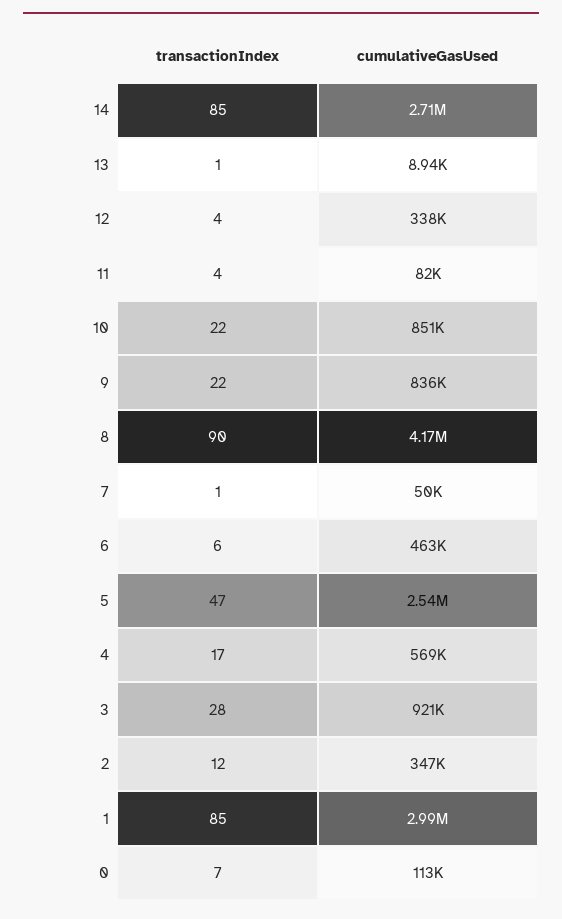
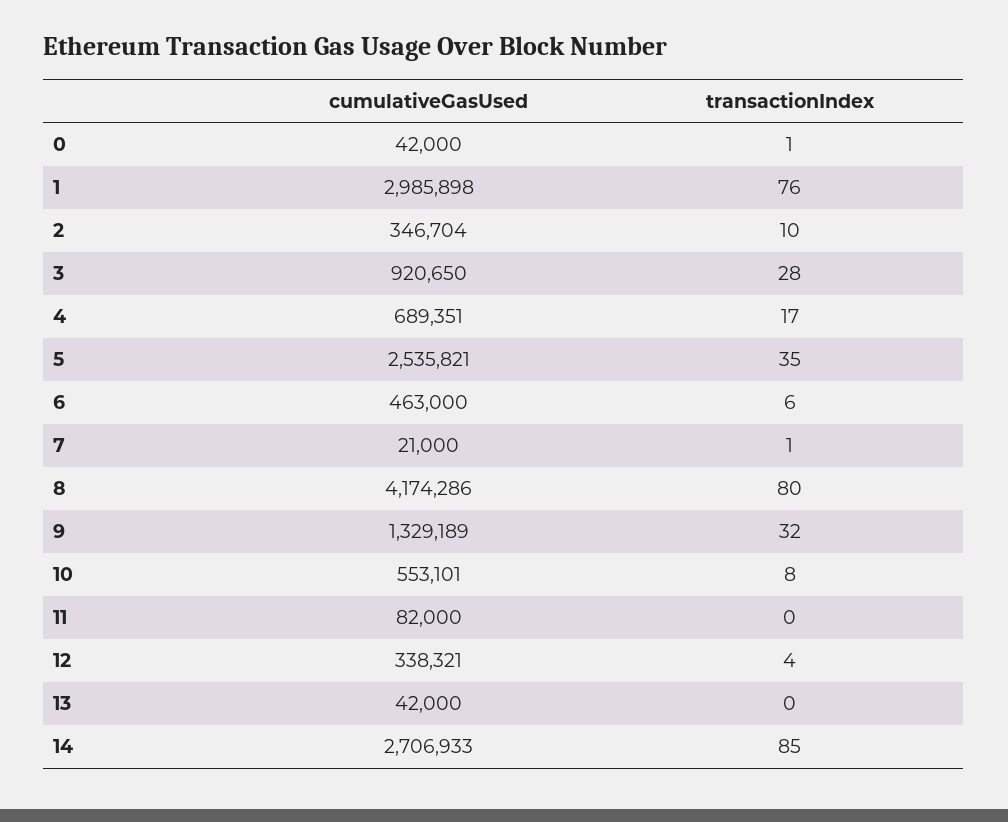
transactionIndex, 13: 1 -> 0
cumulativeGasUsed, 13: 8940 -> 42000
transactionIndex, 11: 4 -> 0
transactionIndex, 10: 22 -> 8
cumulativeGasUsed, 10: 851000 -> 553101
transactionIndex, 9: 22 -> 32
cumulativeGasUsed, 9: 836000 -> 1329189
transactionIndex, 8: 90 -> 80
cumulativeGasUsed, 7: 50000 -> 21000
transactionIndex, 5: 47 -> 35
cumulativeGasUsed, 4: 569000 -> 689351
transactionIndex, 2: 12 -> 10
transactionIndex, 1: 85 -> 76
transactionIndex, 0: 7 -> 1
cumulativeGasUsed, 0: 113000 -> 42000

